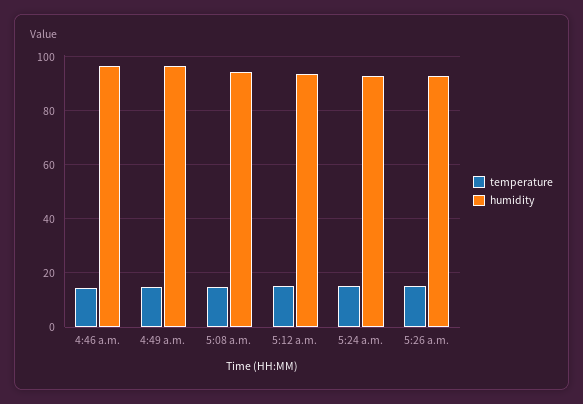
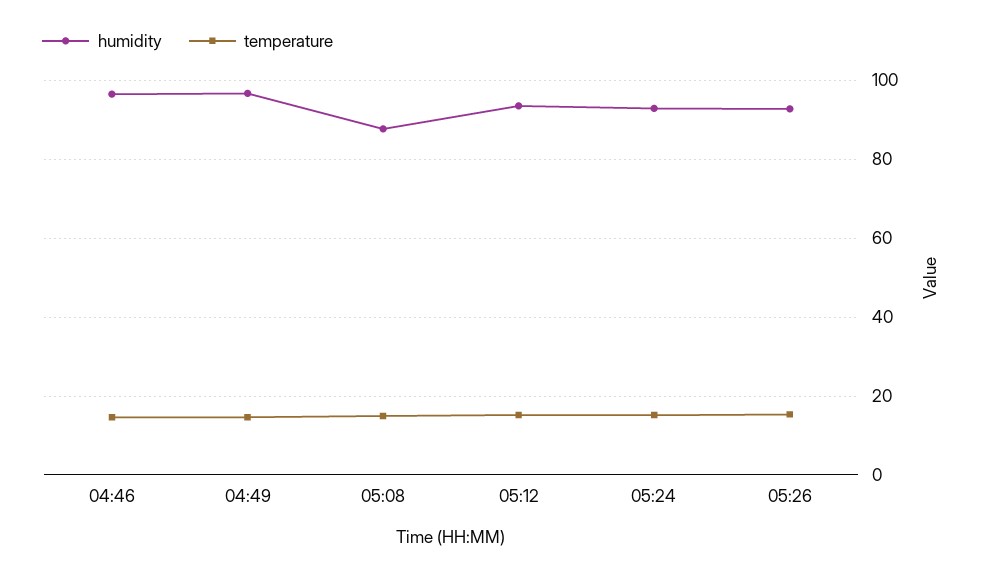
humidity, 5:08 a.m.: 95 -> 88

